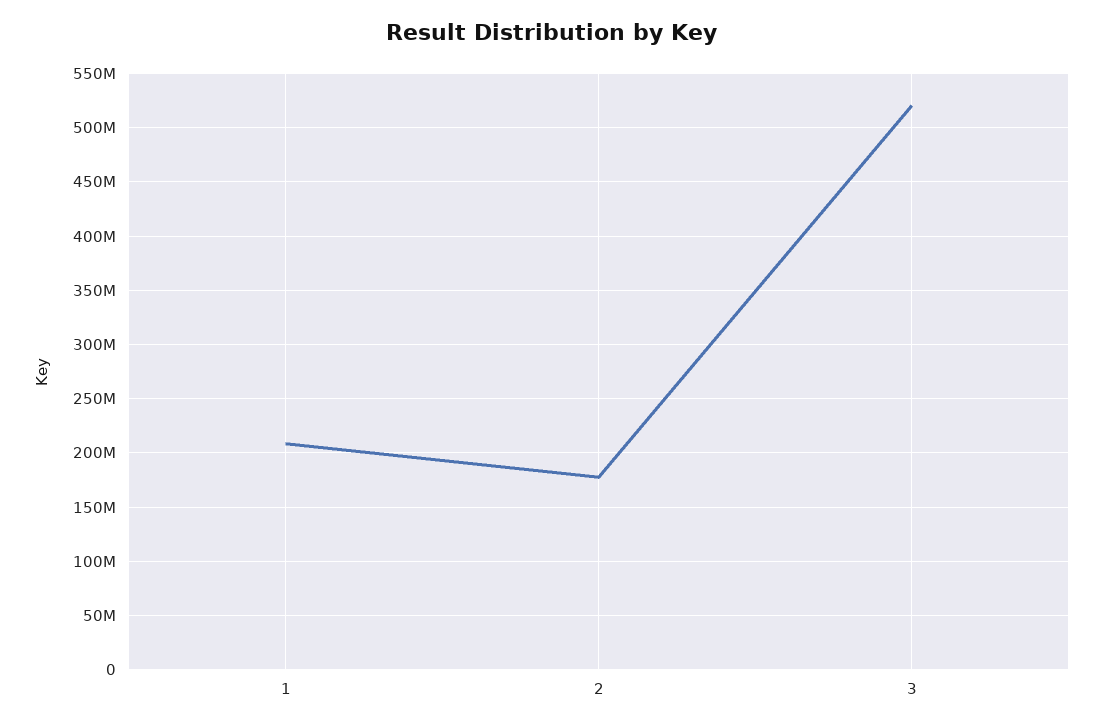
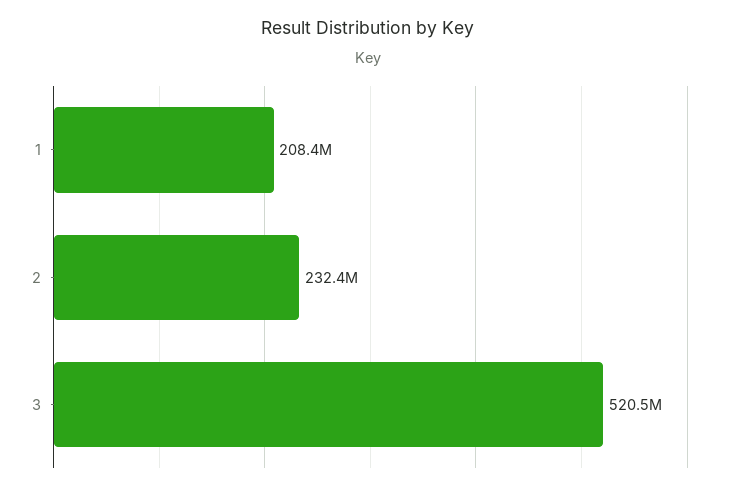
2: 180000000 -> 232400000

